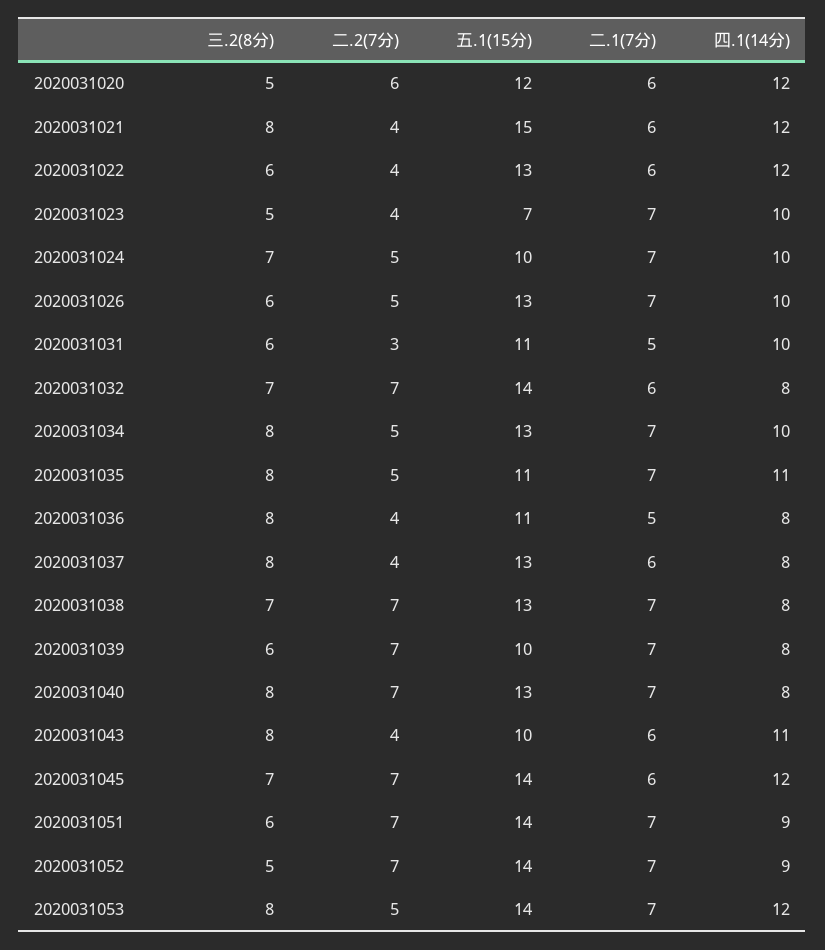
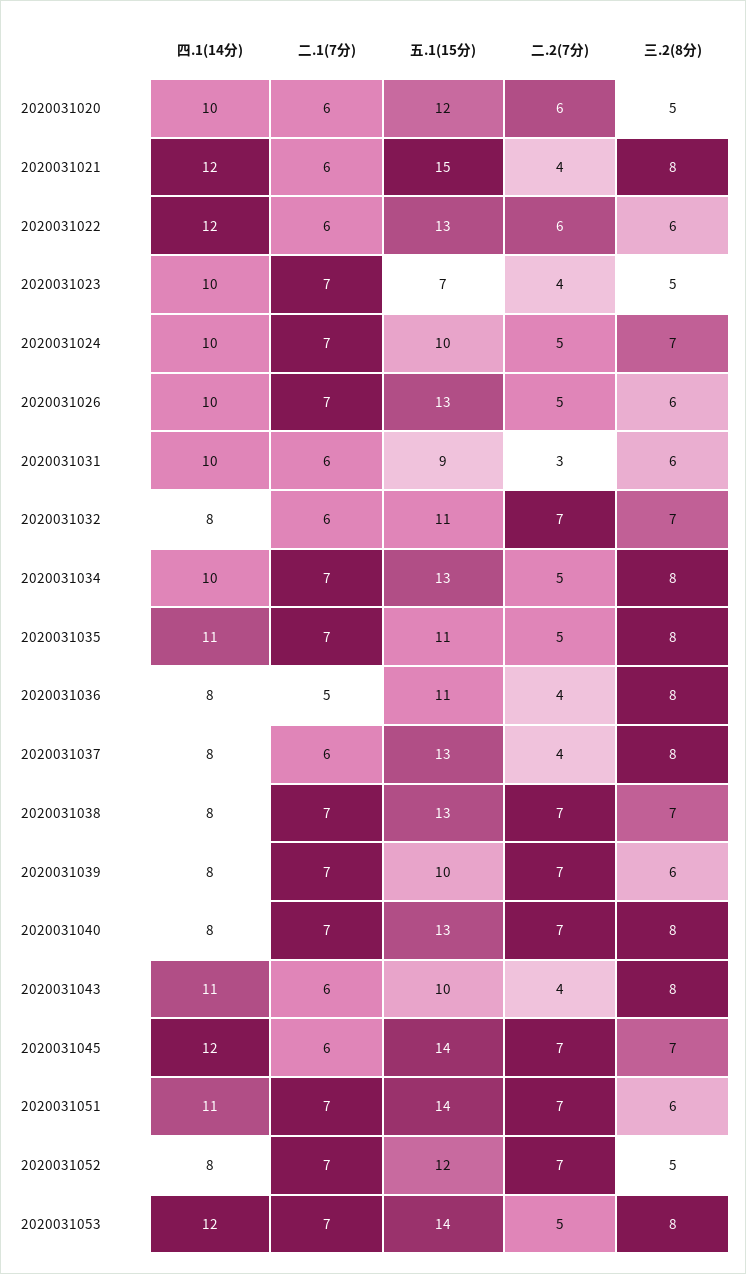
四.1(14分), 2020031020: 12 -> 10
二.2(7分), 2020031022: 4 -> 6
五.1(15分), 2020031031: 11 -> 9
二.1(7分), 2020031031: 5 -> 6
五.1(15分), 2020031032: 14 -> 11
四.1(14分), 2020031051: 9 -> 11
五.1(15分), 2020031052: 14 -> 12
四.1(14分), 2020031052: 9 -> 8

